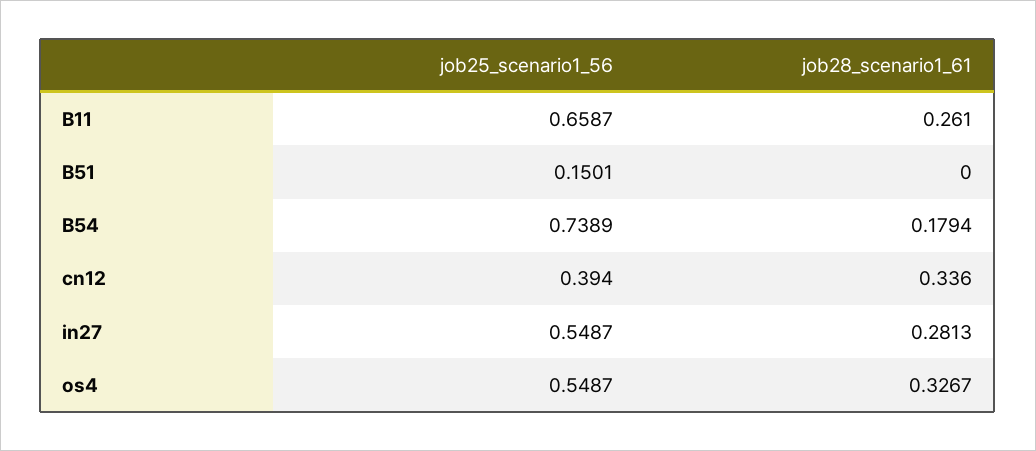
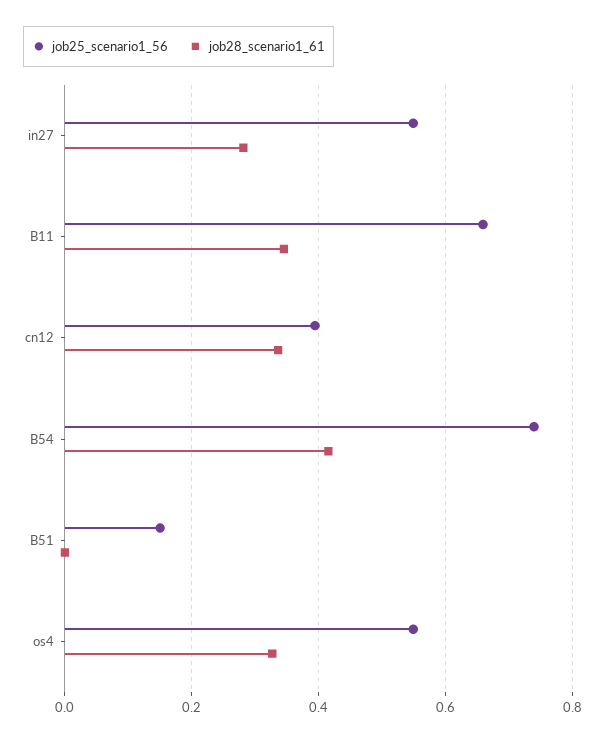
job28_scenario1_61, B11: 0.261 -> 0.34
job28_scenario1_61, B54: 0.1794 -> 0.42

